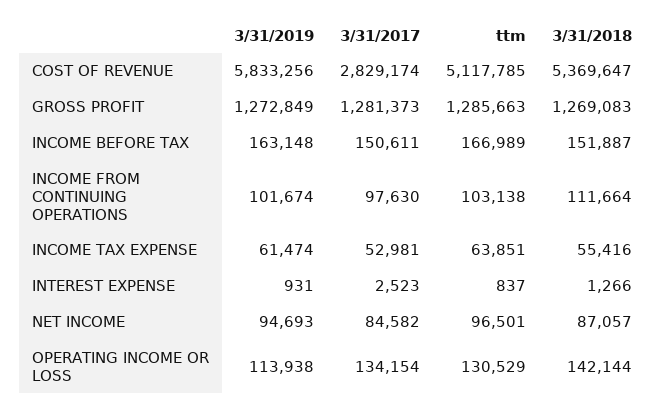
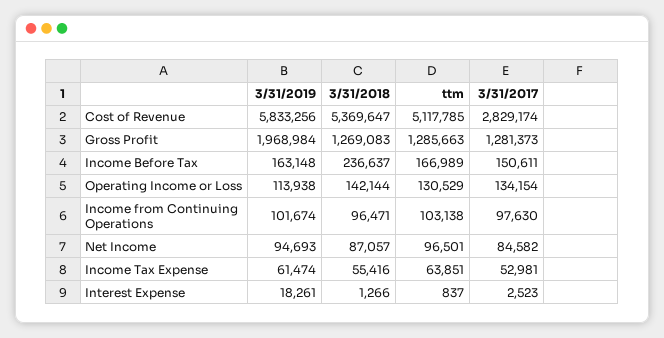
3/31/2019, GROSS PROFIT: 1272849 -> 1968984
3/31/2018, INCOME BEFORE TAX: 151887 -> 236637
3/31/2018, INCOME FROM CONTINUING OPERATIONS: 111664 -> 96471
3/31/2019, INTEREST EXPENSE: 931 -> 18261

